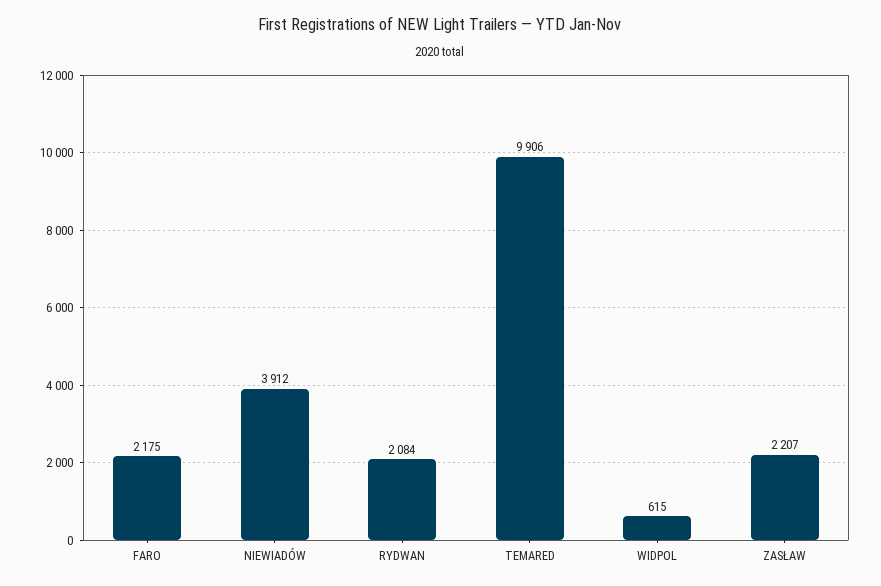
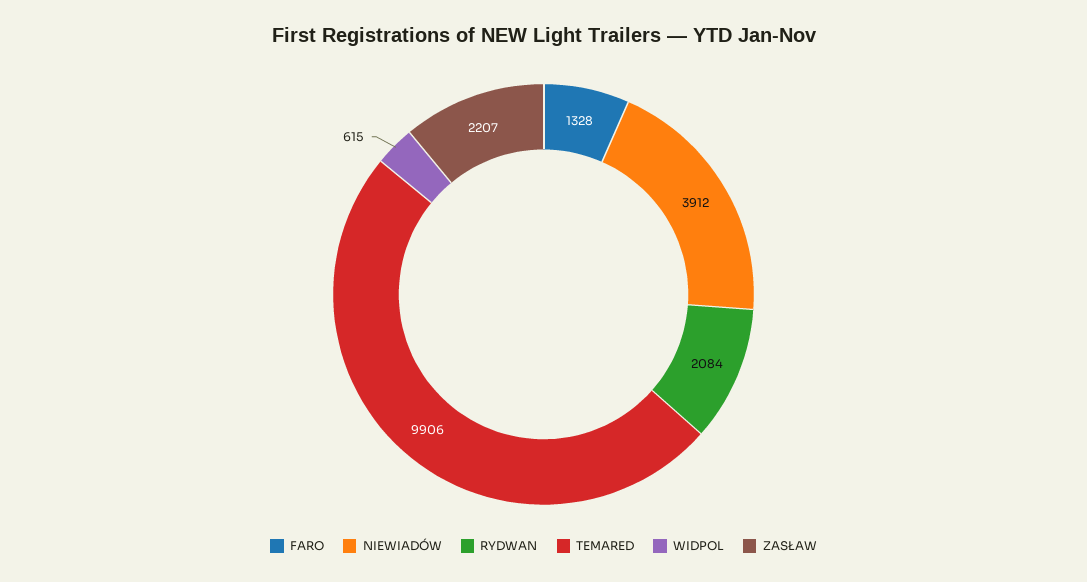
FARO: 2175 -> 1328

